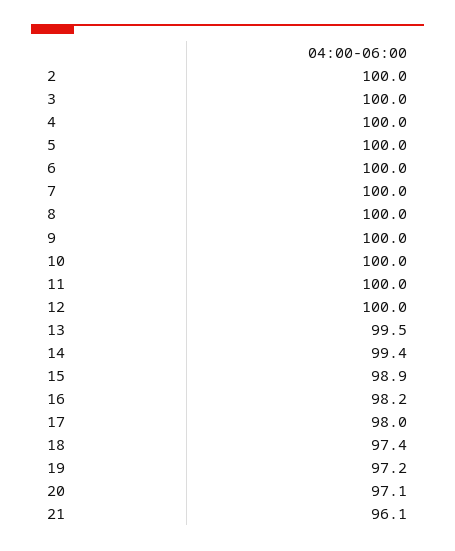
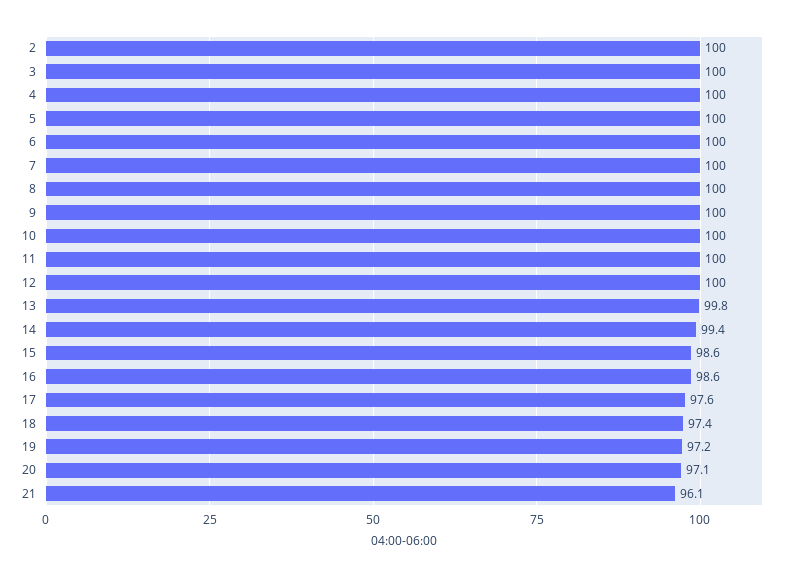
13: 99.5 -> 99.8
15: 98.9 -> 98.6
16: 98.2 -> 98.6
17: 98 -> 97.6

